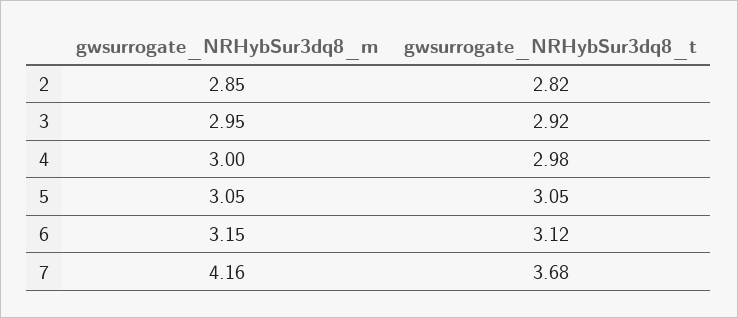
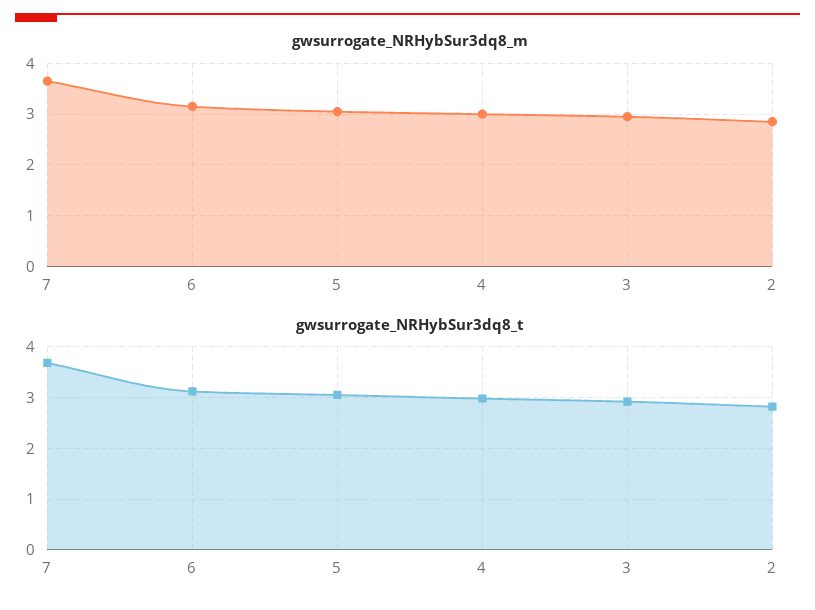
gwsurrogate_NRHybSur3dq8_m, 7: 4.16 -> 3.6

